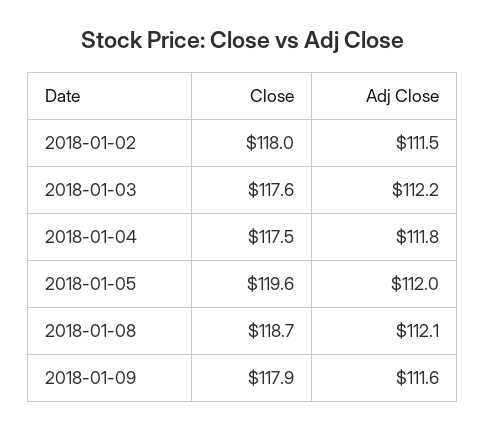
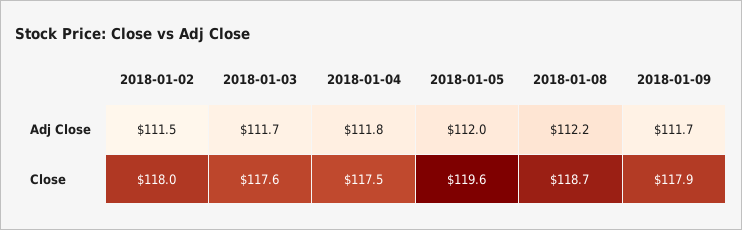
Adj Close, 2018-01-03: 112.2 -> 111.7
Adj Close, 2018-01-08: 112.1 -> 112.2
Adj Close, 2018-01-09: 111.6 -> 111.7

